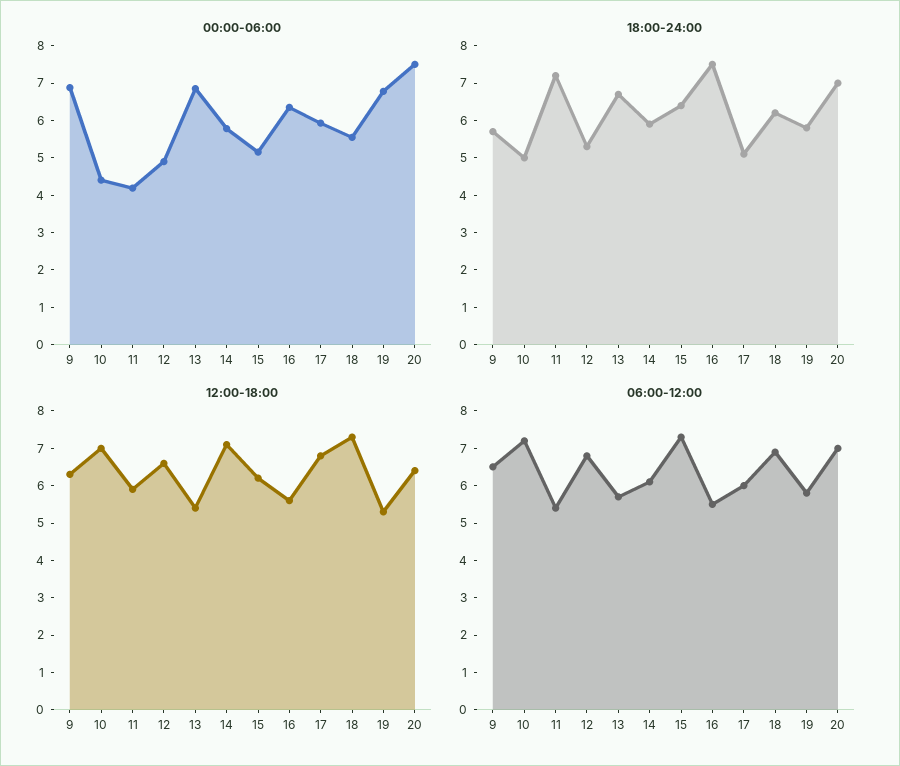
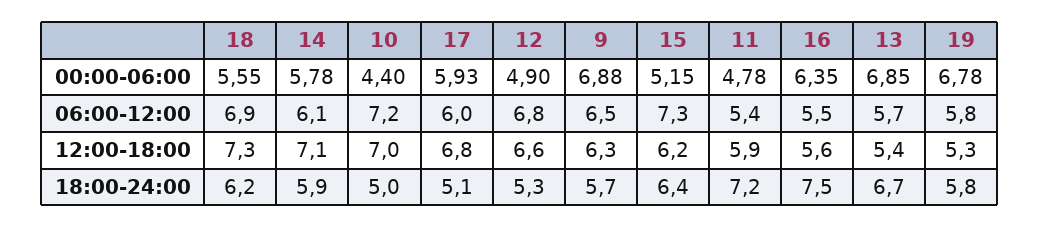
00:00-06:00, 11: 4.25 -> 4.78
00:00-06:00, 20: 7.5 -> none
18:00-24:00, 20: 7 -> none
12:00-18:00, 20: 6.5 -> none
06:00-12:00, 20: 7 -> none

